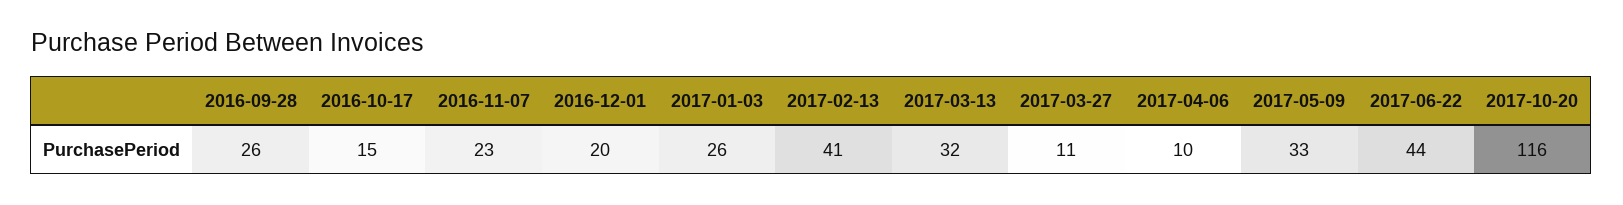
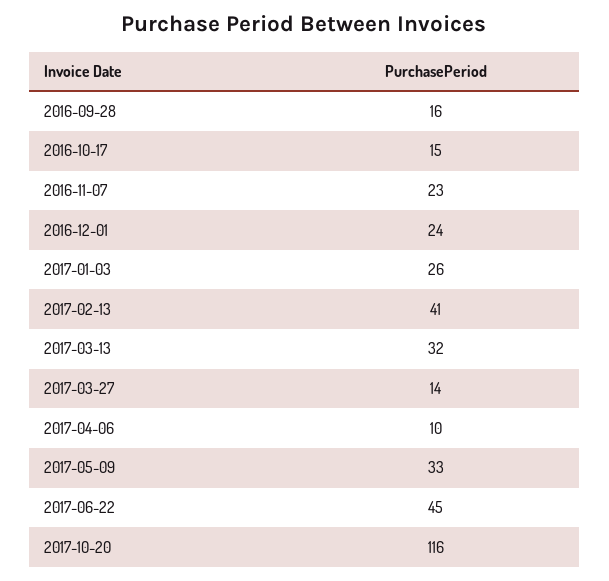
2016-09-28: 26 -> 16
2016-12-01: 20 -> 24
2017-03-27: 11 -> 14
2017-06-22: 44 -> 45

